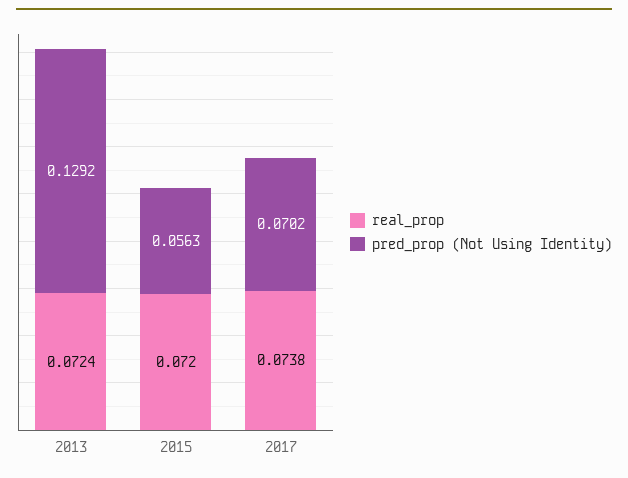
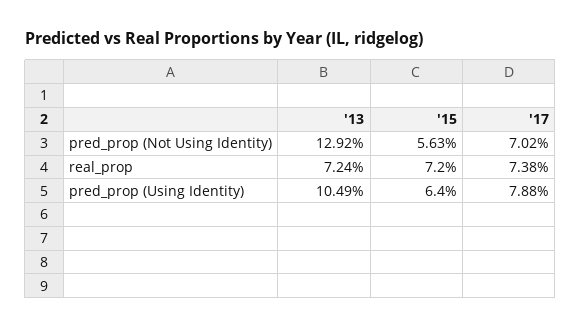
pred_prop (Using Identity), 2013: none -> 0.1049
pred_prop (Using Identity), 2015: none -> 0.064
pred_prop (Using Identity), 2017: none -> 0.0788

